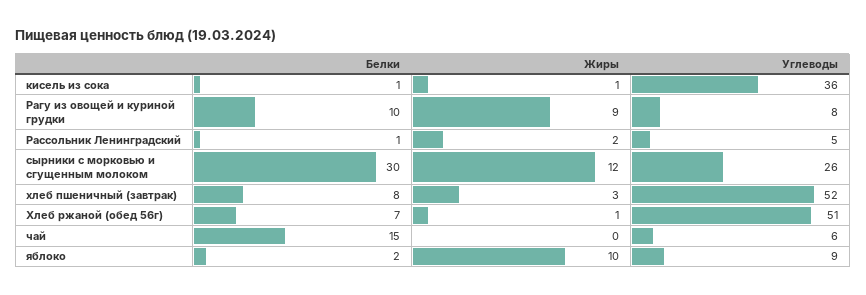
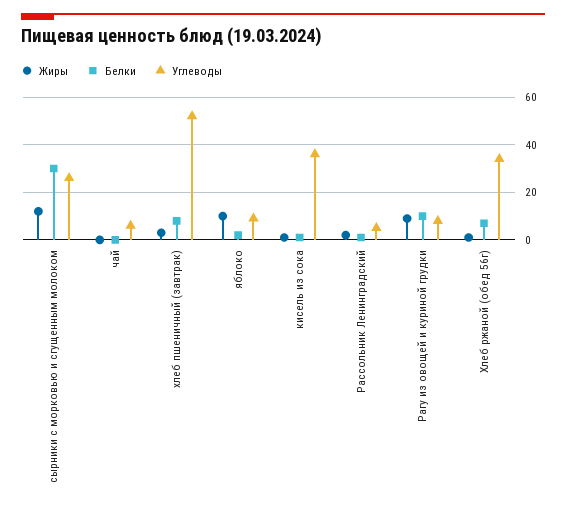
Углеводы, Хлеб ржаной (обед 56г): 51 -> 35
Белки, чай: 15 -> 0

